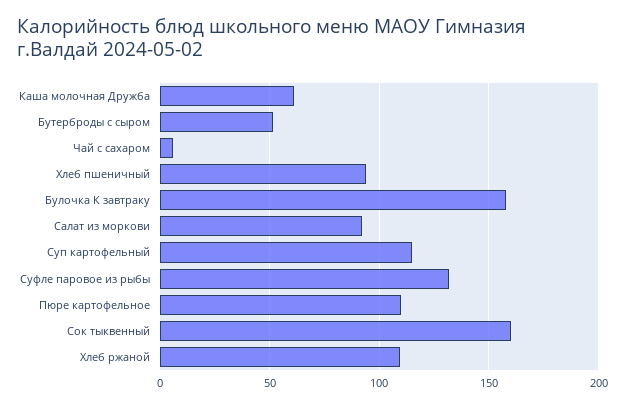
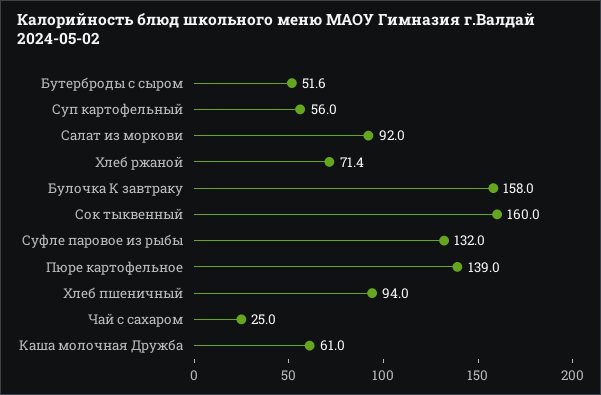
Чай с сахаром: 5 -> 25
Суп картофельный: 115 -> 56
Пюре картофельное: 110 -> 139
Хлеб ржаной: 110 -> 71.4

